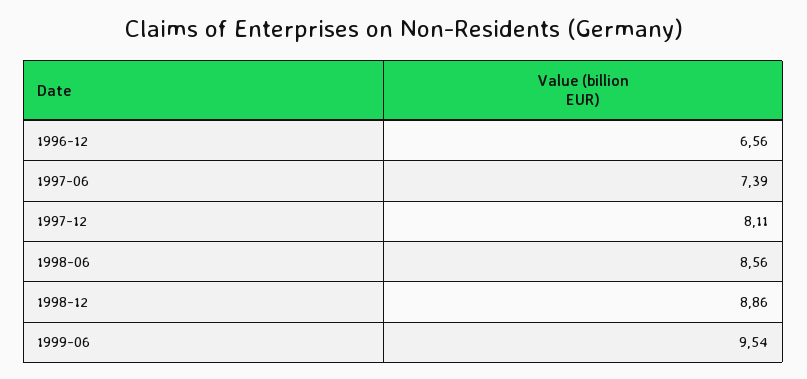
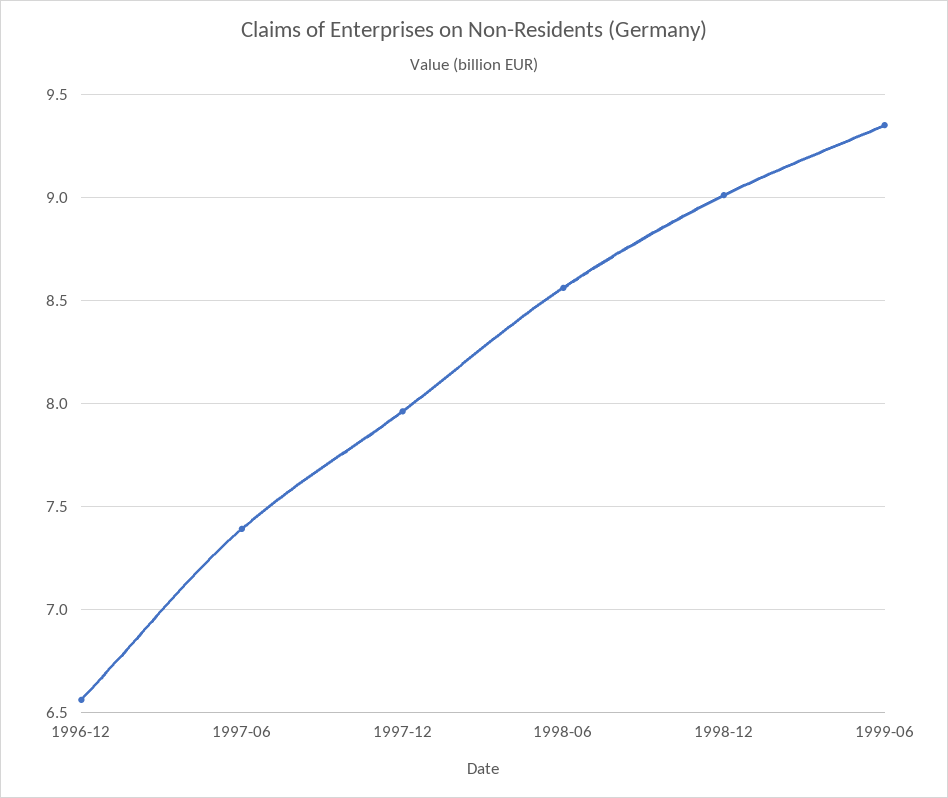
1997-12: 8.11 -> 7.95
1998-12: 8.86 -> 9
1999-06: 9.54 -> 9.35

